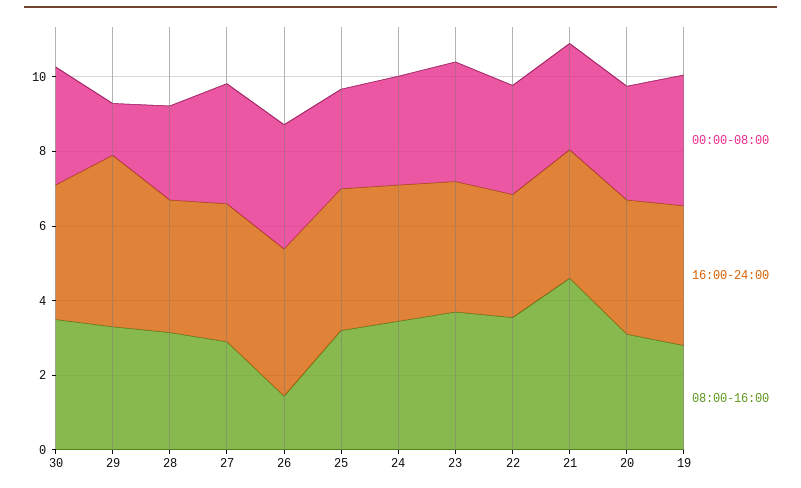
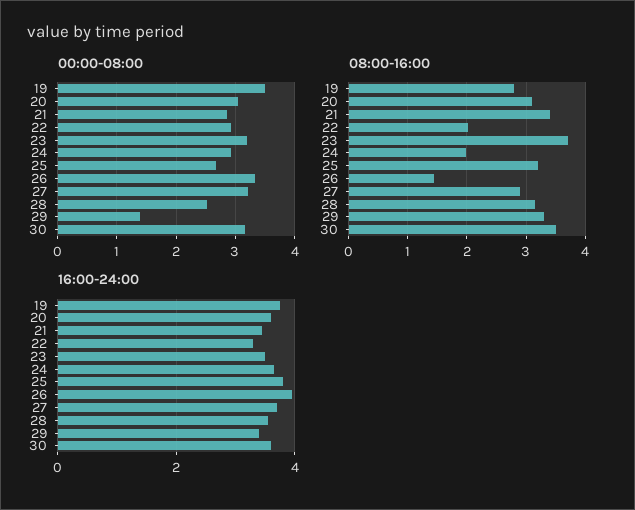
16:00-24:00, 29: 4.5 -> 3.4
08:00-16:00, 24: 3.5 -> 2
08:00-16:00, 22: 3.5 -> 2
08:00-16:00, 21: 4.5 -> 3.4

